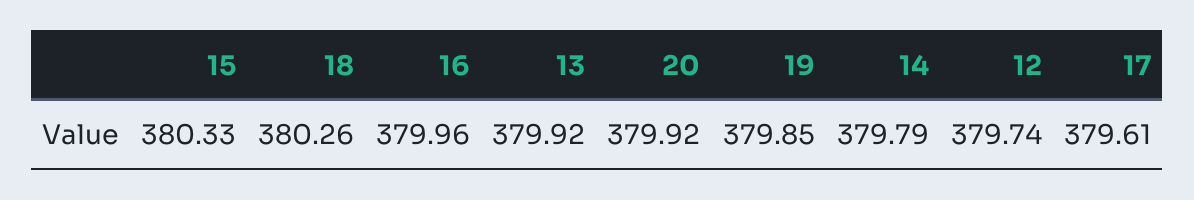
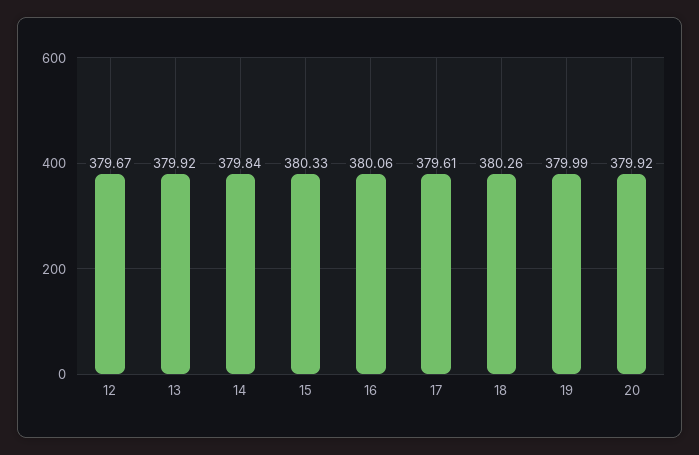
16: 379.96 -> 380.06
19: 379.85 -> 379.99
14: 379.79 -> 379.84
12: 379.74 -> 379.67

